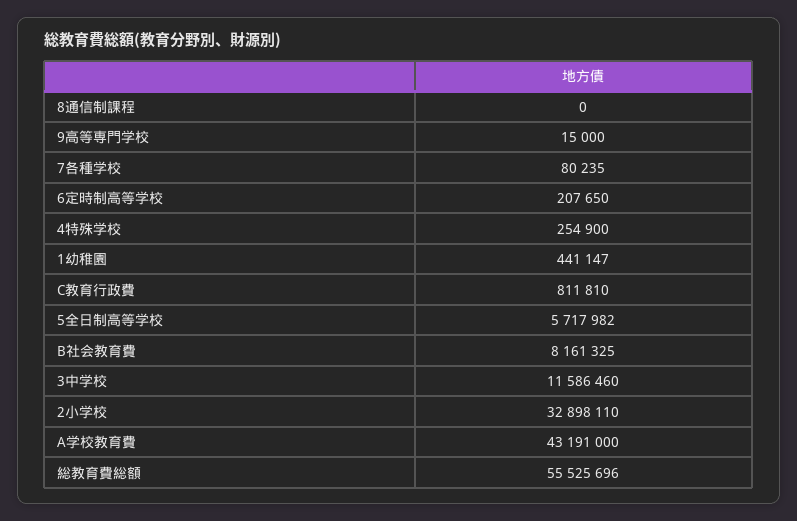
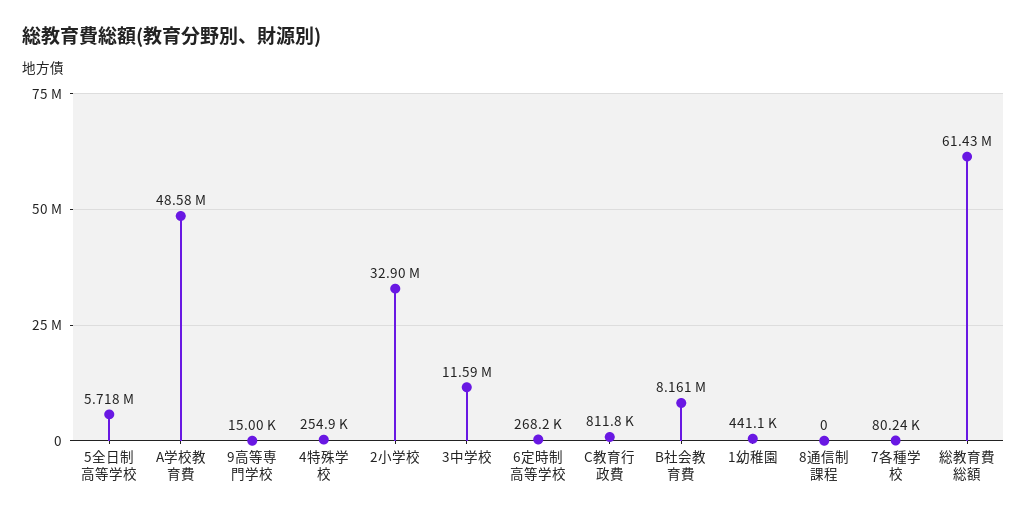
6定時制高等学校: 207650 -> 268200
A学校教育費: 43191000 -> 48580000
総教育費総額: 55525696 -> 61430000

